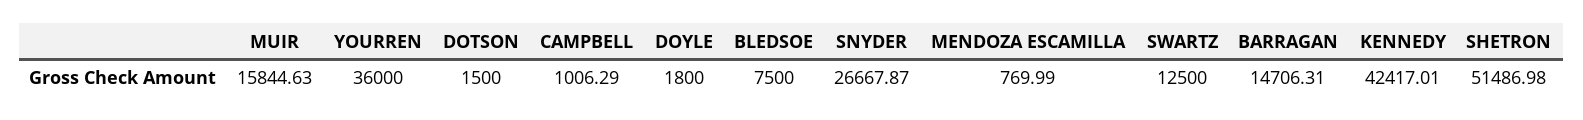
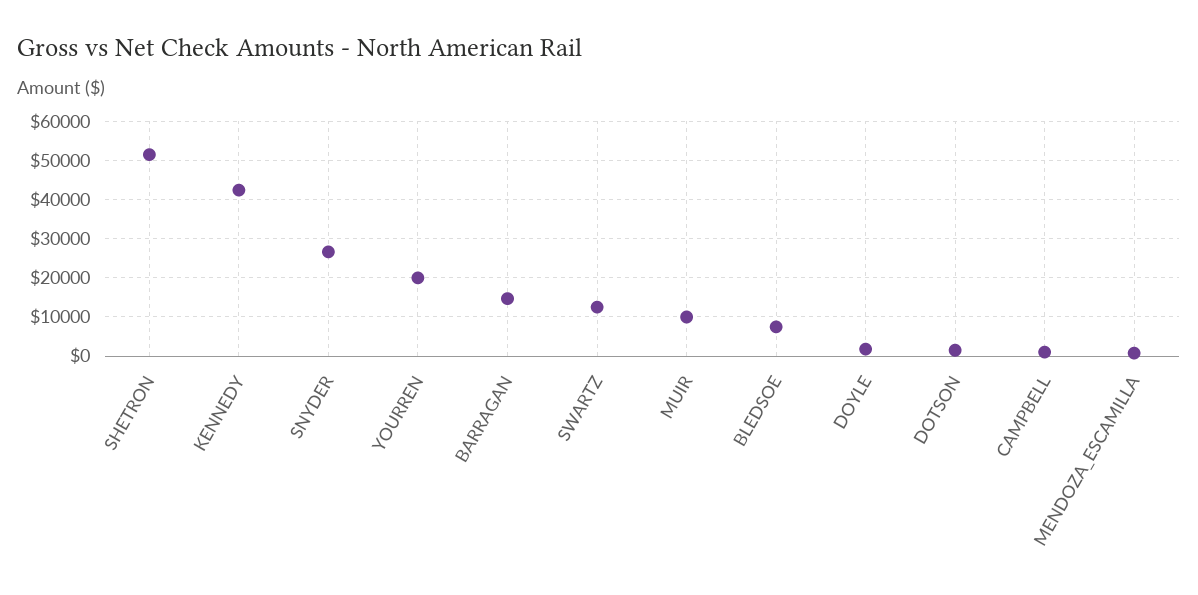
MUIR: 15844.63 -> 10000
YOURREN: 36000 -> 20000

